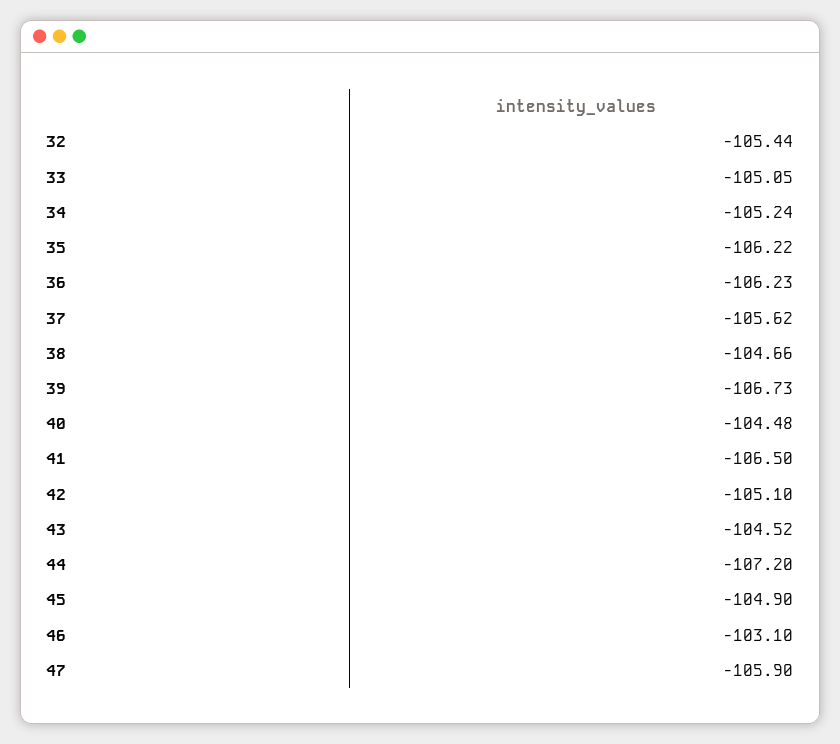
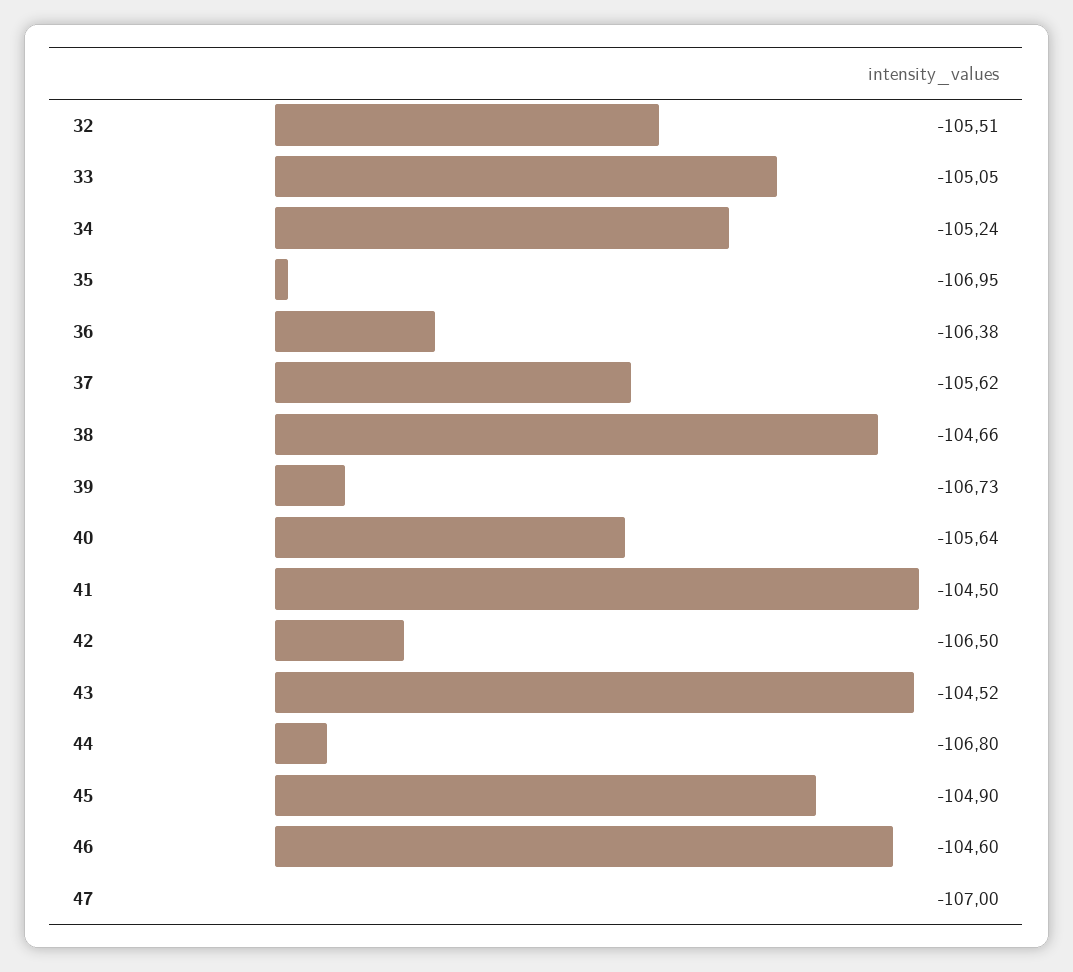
32: -105.44 -> -105.51
35: -106.22 -> -106.95
36: -106.23 -> -106.38
40: -104.48 -> -105.64
41: -106.5 -> -104.5
42: -105.1 -> -106.5
44: -107.2 -> -106.8
46: -103.1 -> -104.6
47: -105.9 -> -107

